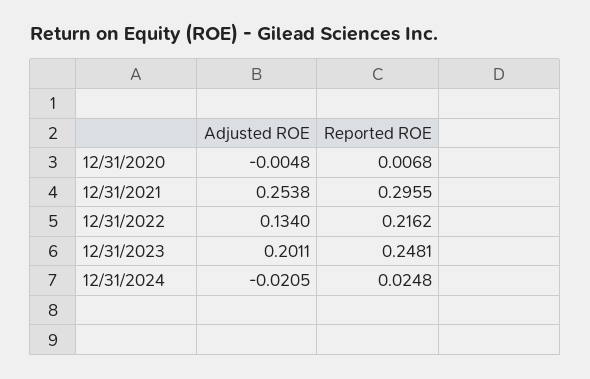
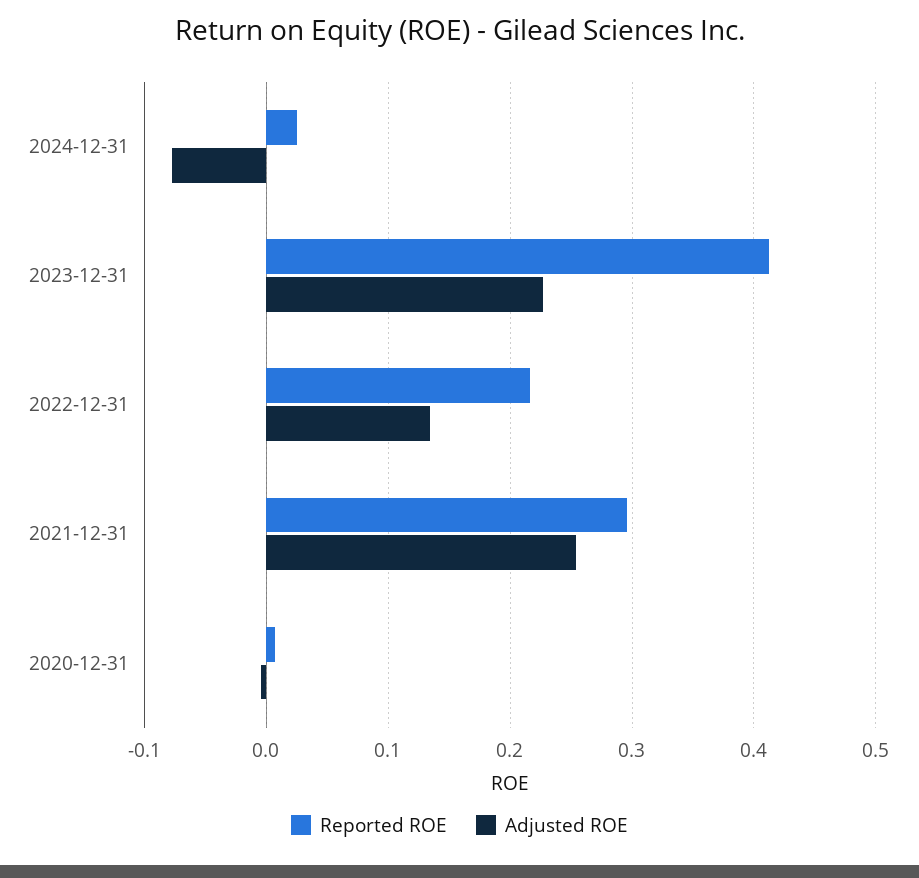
Adjusted ROE, 12/31/2023: 0.2011 -> 0.23
Reported ROE, 12/31/2023: 0.2481 -> 0.41
Adjusted ROE, 12/31/2024: -0.0205 -> -0.08

